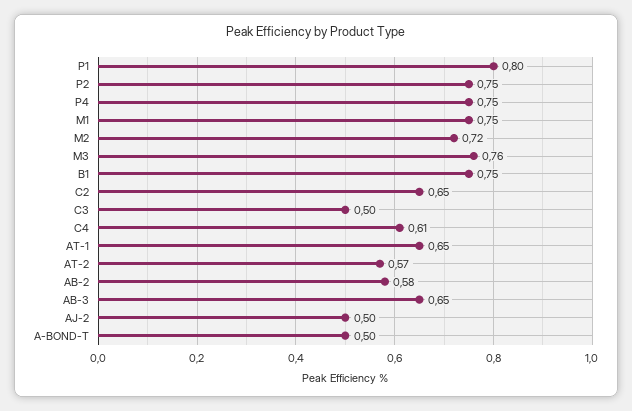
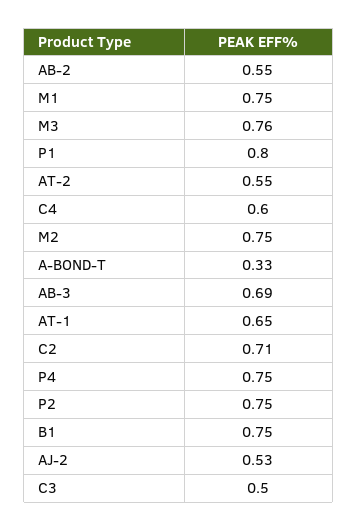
M2: 0.72 -> 0.75
C2: 0.65 -> 0.71
C4: 0.61 -> 0.6
AT-2: 0.57 -> 0.55
AB-2: 0.58 -> 0.55
AB-3: 0.65 -> 0.69
AJ-2: 0.5 -> 0.53
A-BOND-T: 0.5 -> 0.33

